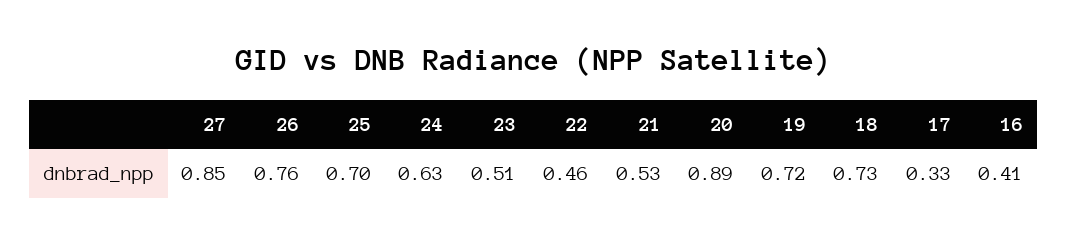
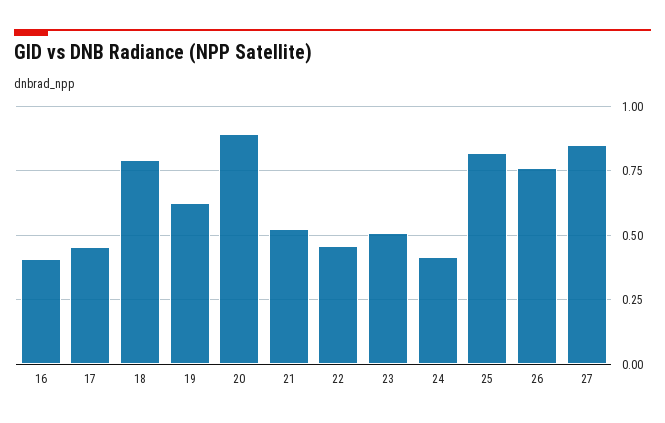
25: 0.7 -> 0.825
24: 0.63 -> 0.425
19: 0.72 -> 0.625
18: 0.73 -> 0.8
17: 0.33 -> 0.45

